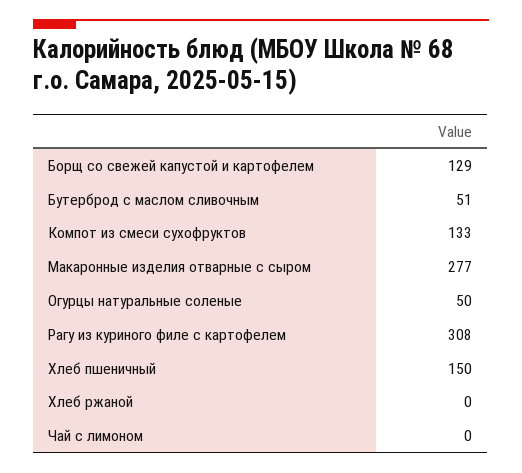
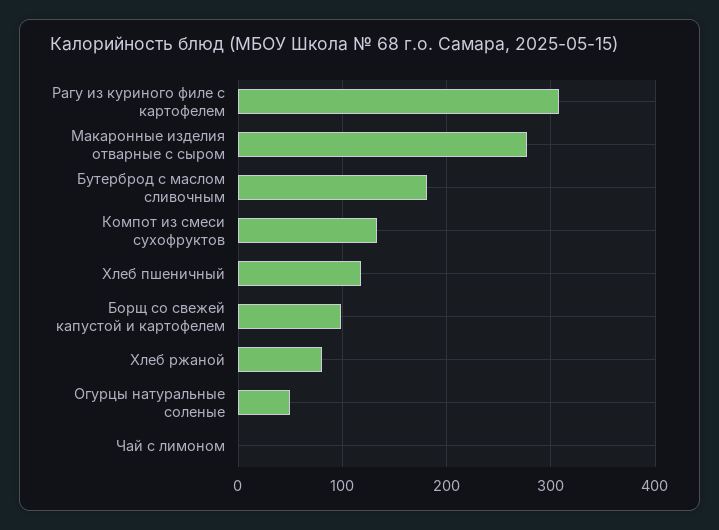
Борщ со свежей капустой и картофелем: 129 -> 100
Бутерброд с маслом сливочным: 51 -> 180
Хлеб пшеничный: 150 -> 120
Хлеб ржаной: 0 -> 80

